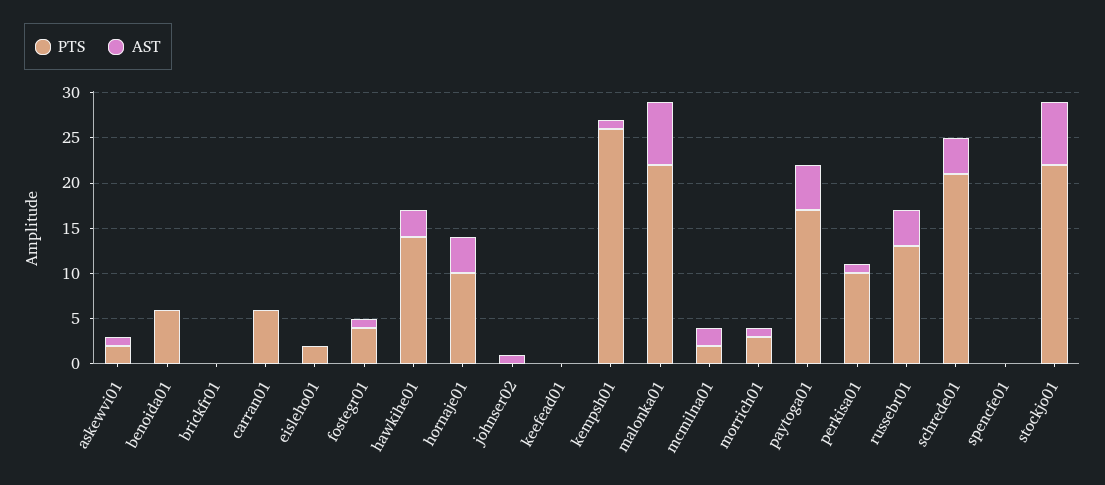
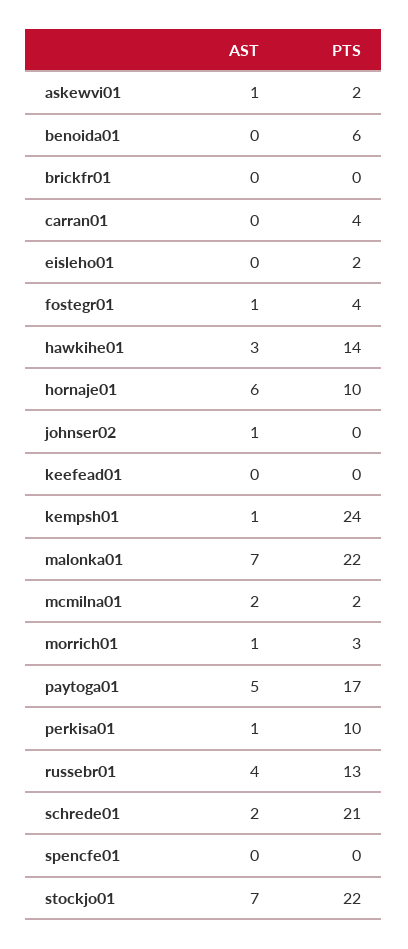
PTS, carran01: 6 -> 4
AST, hornaje01: 4 -> 6
PTS, kempsh01: 26 -> 24
AST, schrede01: 4 -> 2

